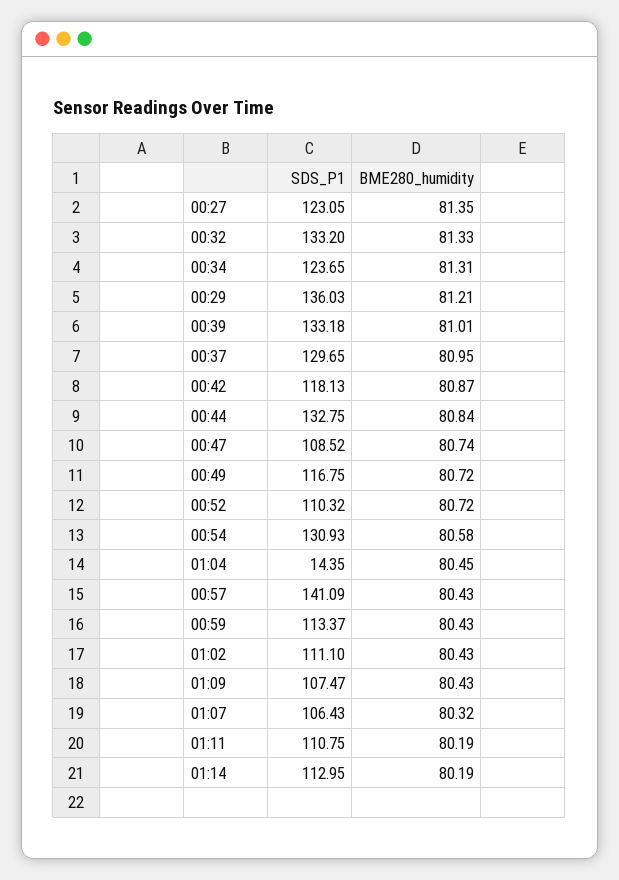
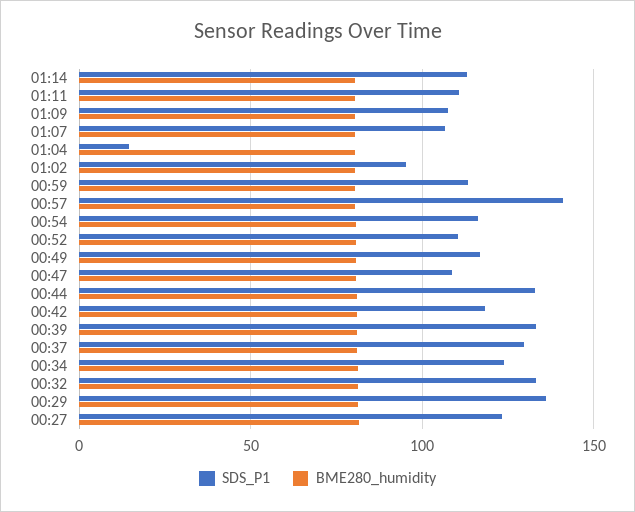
SDS_P1, 00:54: 130.93 -> 115
SDS_P1, 01:02: 111.1 -> 95

